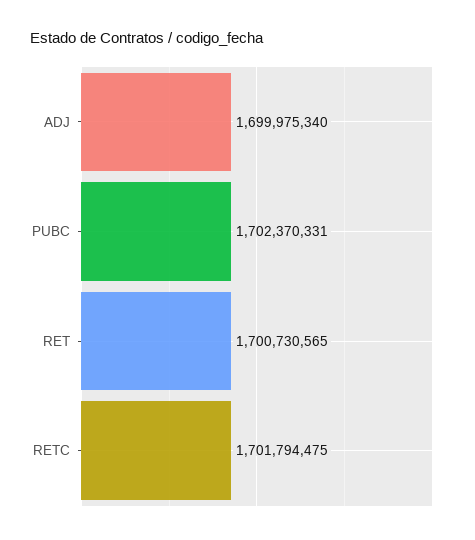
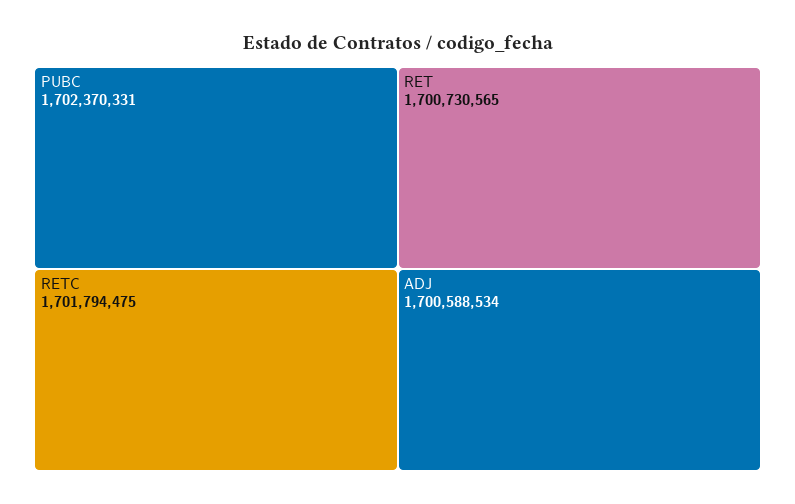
ADJ: 1699975340 -> 1700588534

